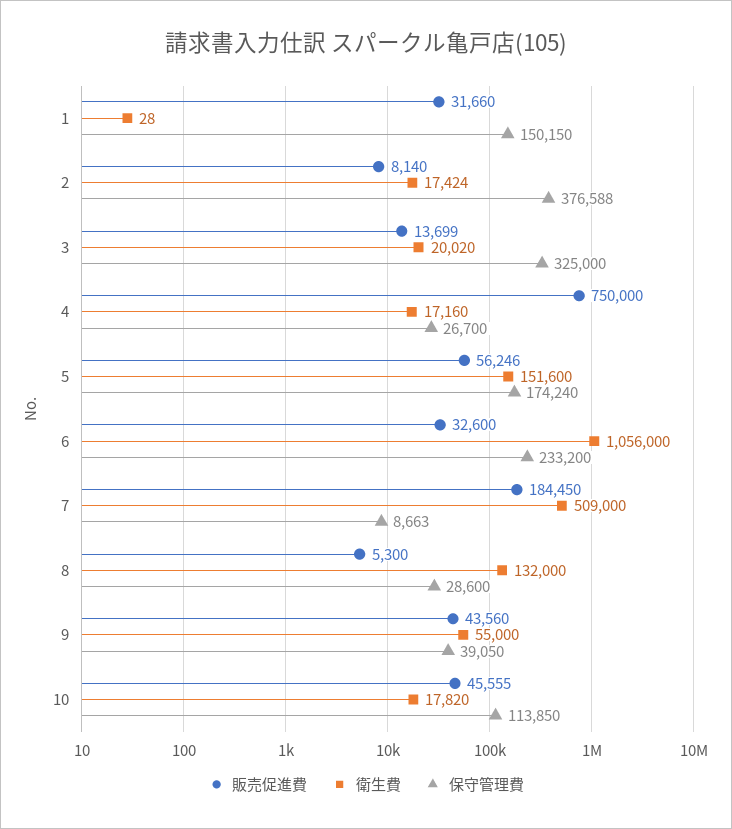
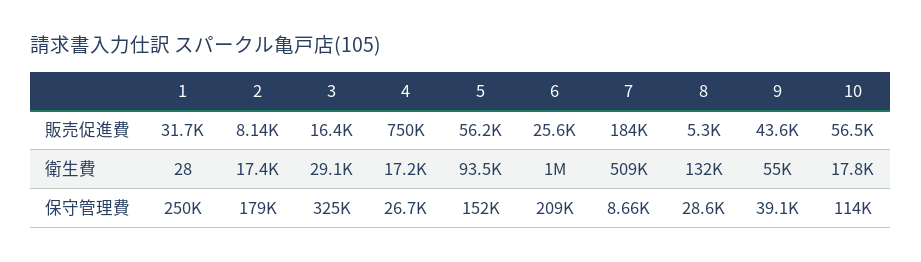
保守管理費, 1: 150150 -> 250000
保守管理費, 2: 376588 -> 179000
販売促進費, 3: 13699 -> 16400
衛生費, 3: 20020 -> 29100
衛生費, 5: 151600 -> 93500
保守管理費, 5: 174240 -> 152000
販売促進費, 6: 32600 -> 25600
衛生費, 6: 1056000 -> 1000000
保守管理費, 6: 233200 -> 209000
販売促進費, 10: 45555 -> 56500

